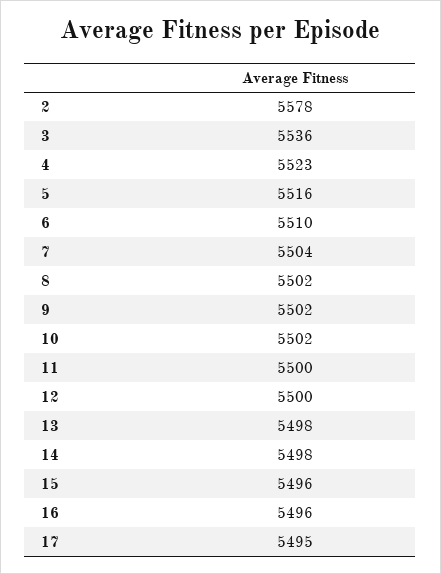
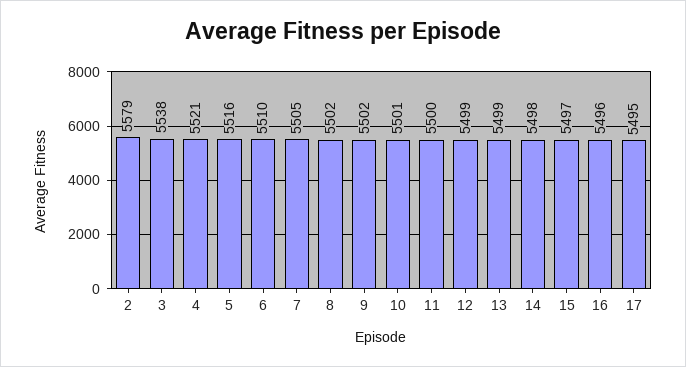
2: 5578 -> 5579
3: 5536 -> 5538
4: 5523 -> 5521
7: 5504 -> 5505
10: 5502 -> 5501
12: 5500 -> 5499
13: 5498 -> 5499
15: 5496 -> 5497

